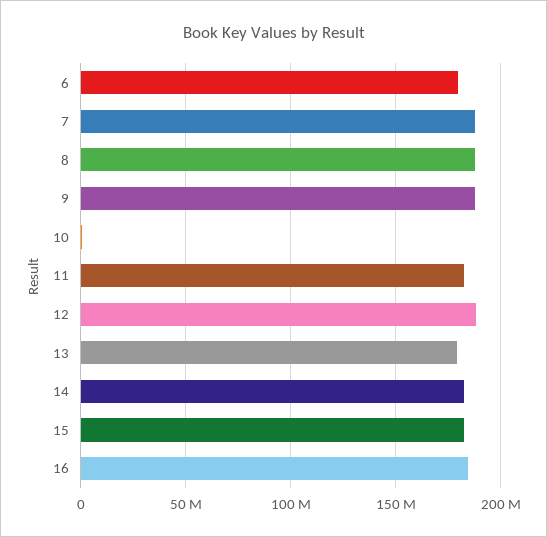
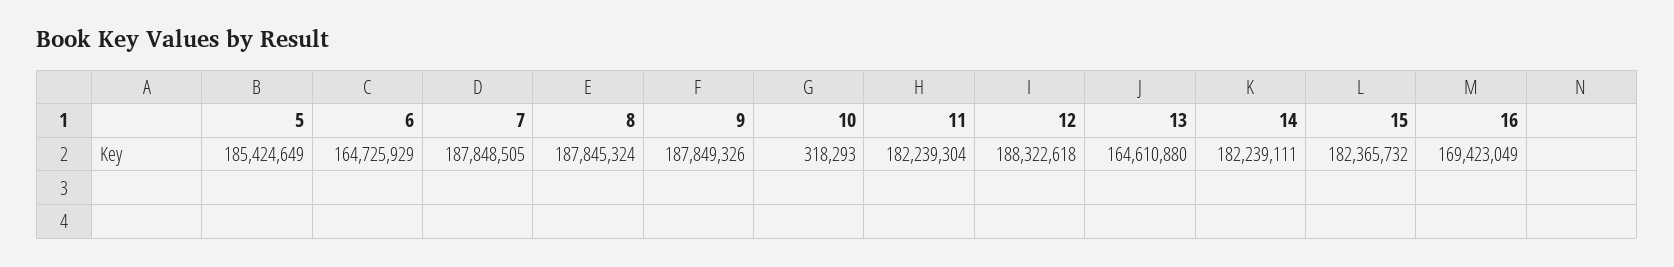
6: 180000000 -> 164725929
13: 180000000 -> 164610880
16: 185000000 -> 169423049
5: none -> 185424649

